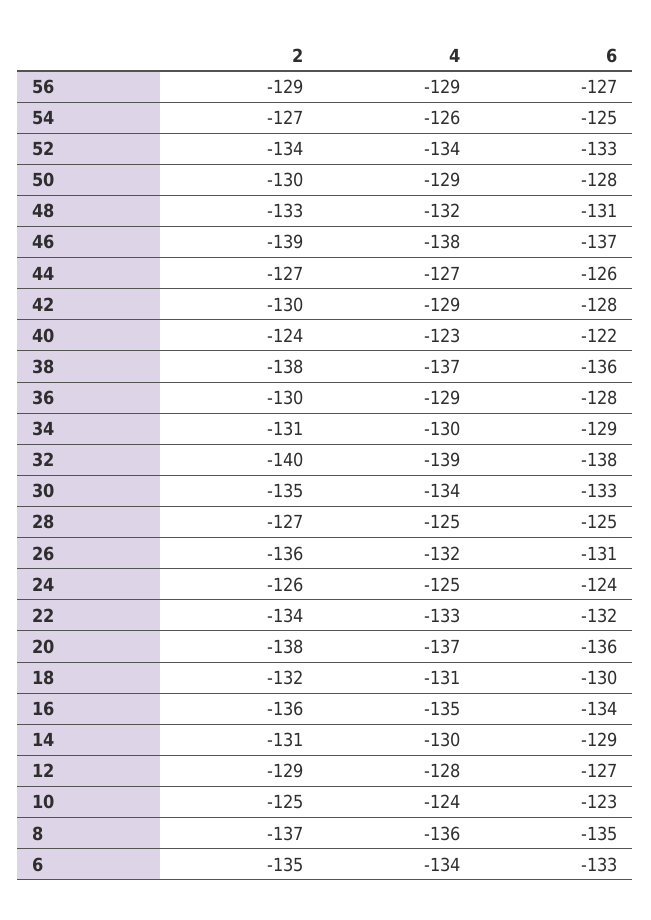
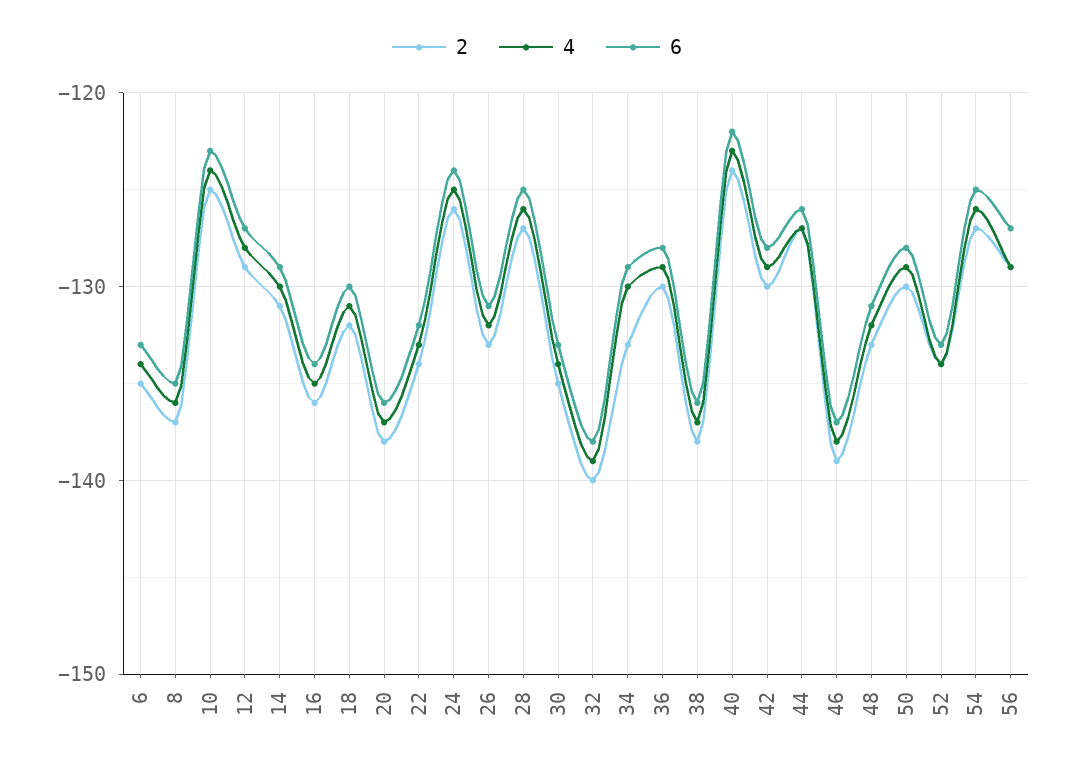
2, 34: -131 -> -133
4, 28: -125 -> -126
2, 26: -136 -> -133

